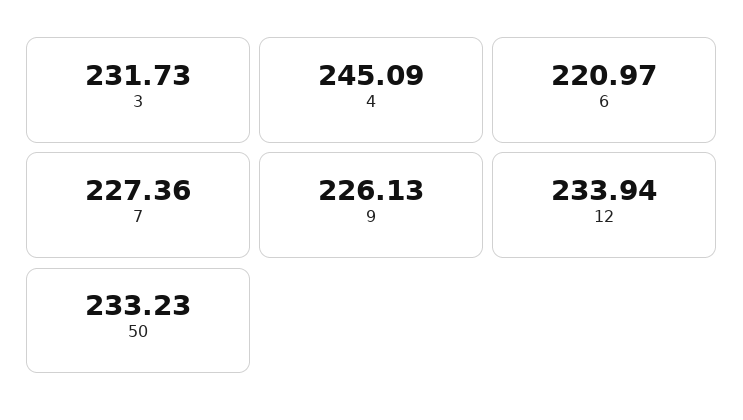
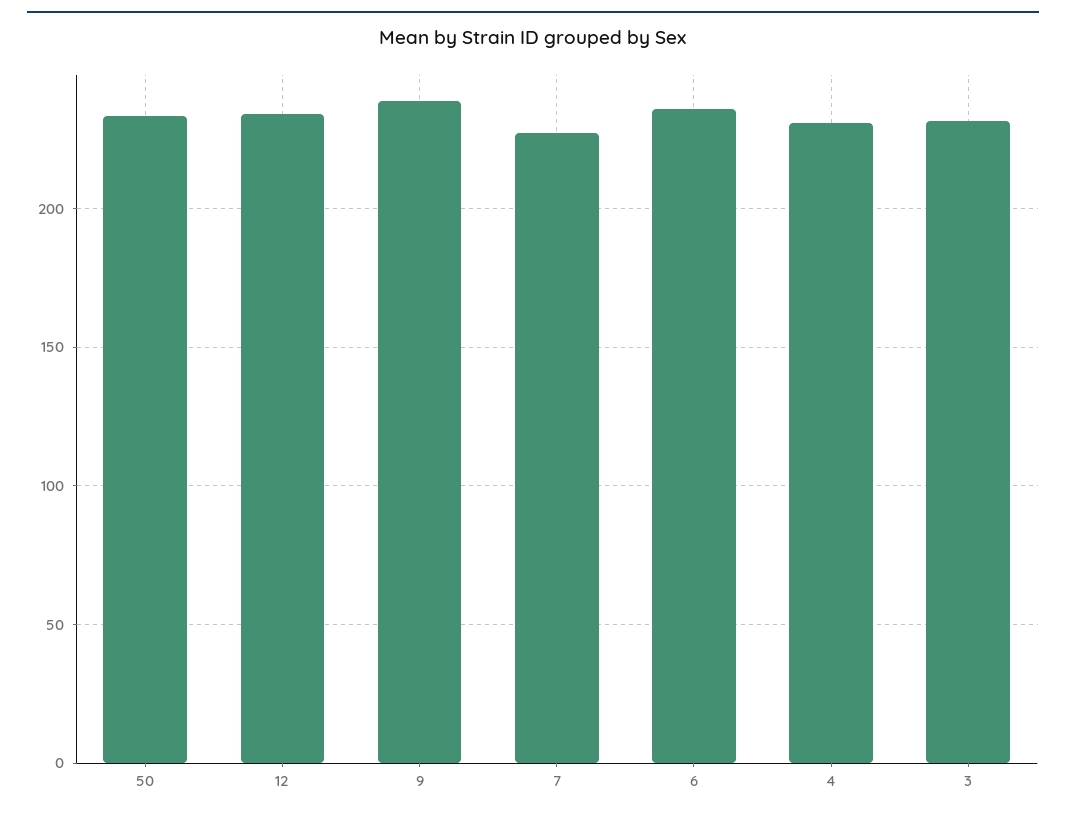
4: 245.09 -> 230
6: 220.97 -> 235
9: 226.13 -> 240

